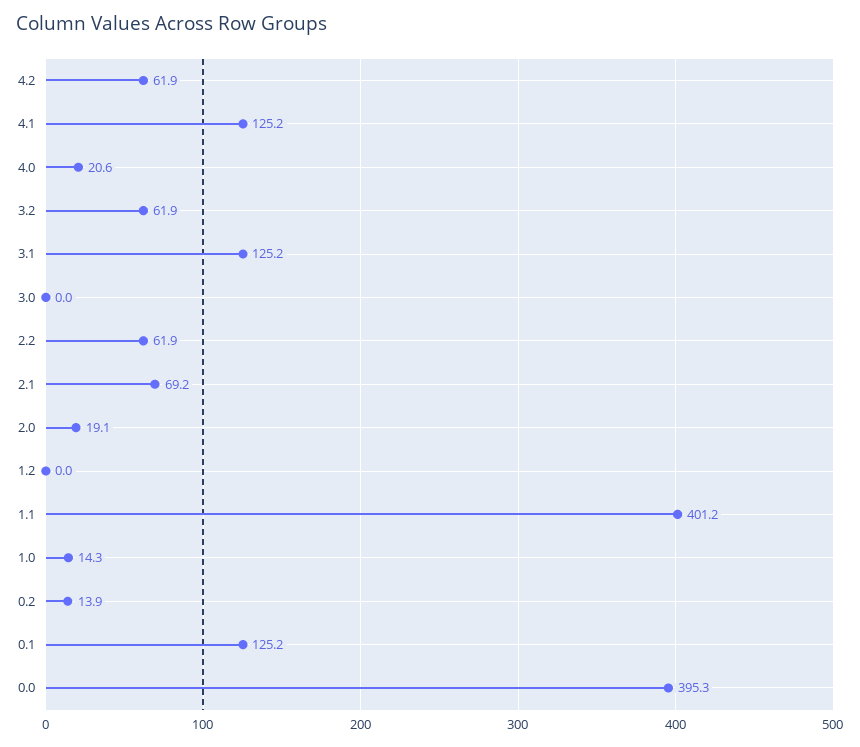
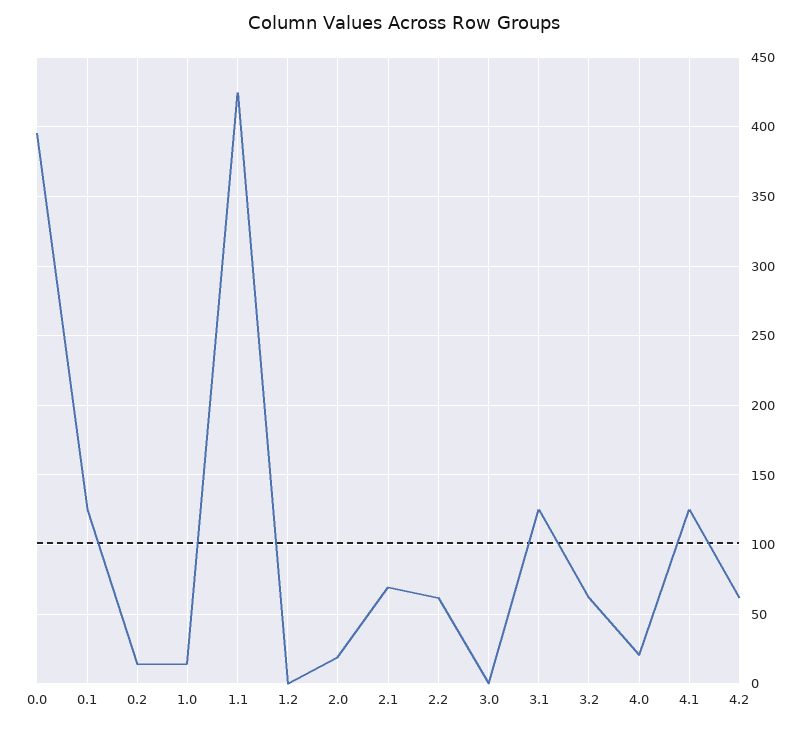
1.1: 401.2 -> 425

